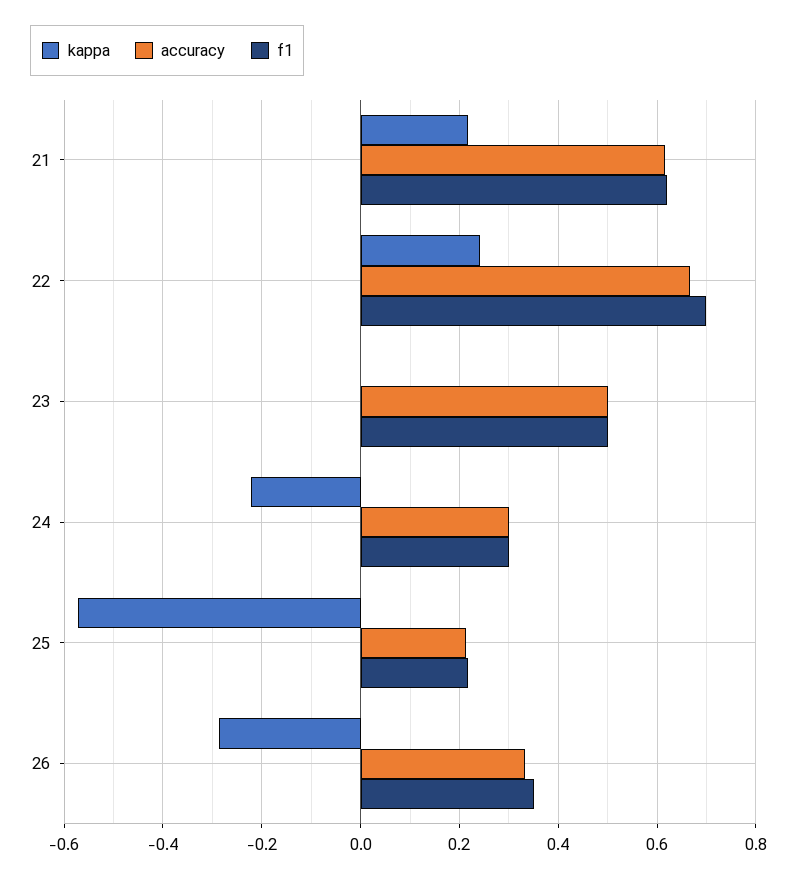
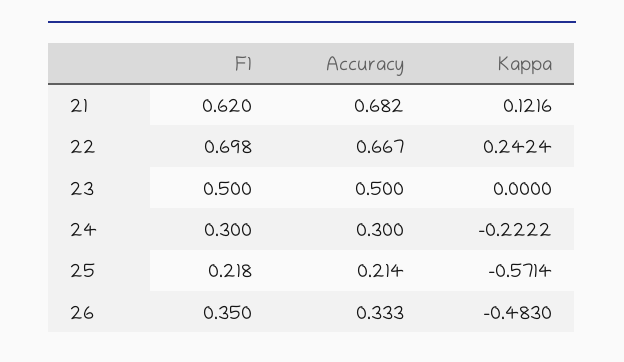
kappa, 21: 0.22 -> 0.1216
accuracy, 21: 0.62 -> 0.682
kappa, 26: -0.28 -> -0.483

